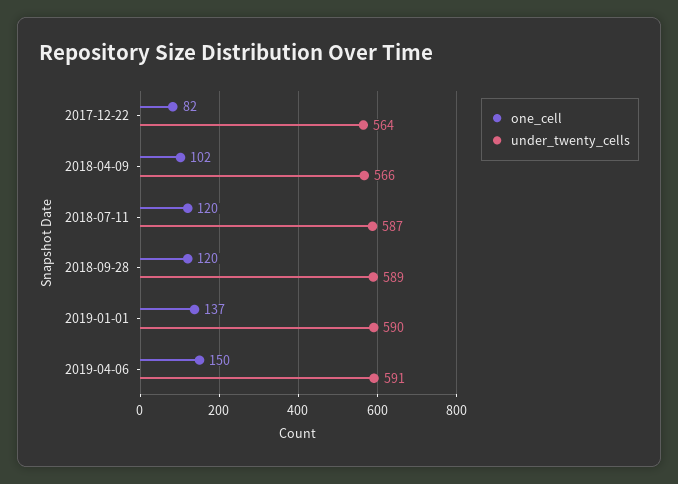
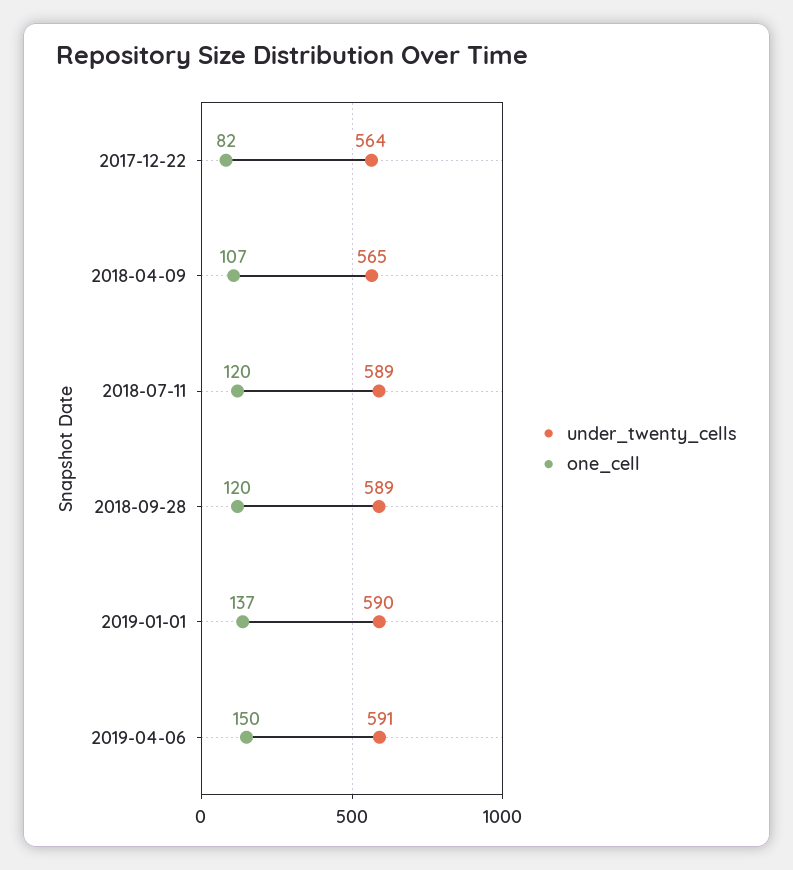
one_cell, 2018-04-09: 102 -> 107
under_twenty_cells, 2018-04-09: 566 -> 565
under_twenty_cells, 2018-07-11: 587 -> 589

